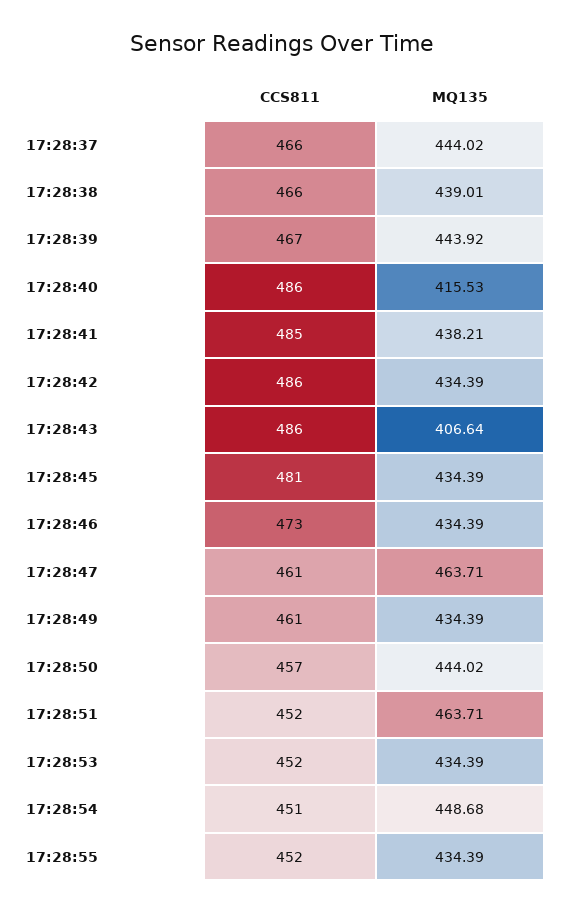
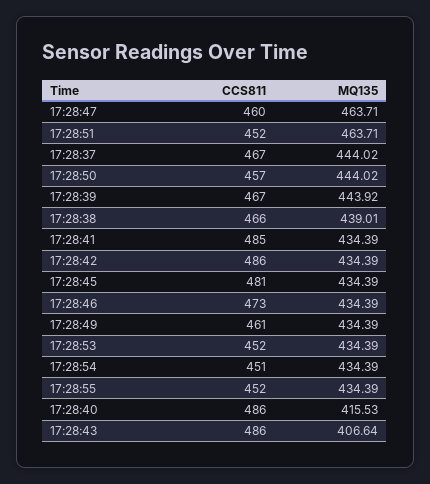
CCS811, 17:28:37: 466 -> 467
MQ135, 17:28:41: 438.21 -> 434.39
CCS811, 17:28:47: 461 -> 460
MQ135, 17:28:54: 448.68 -> 434.39

